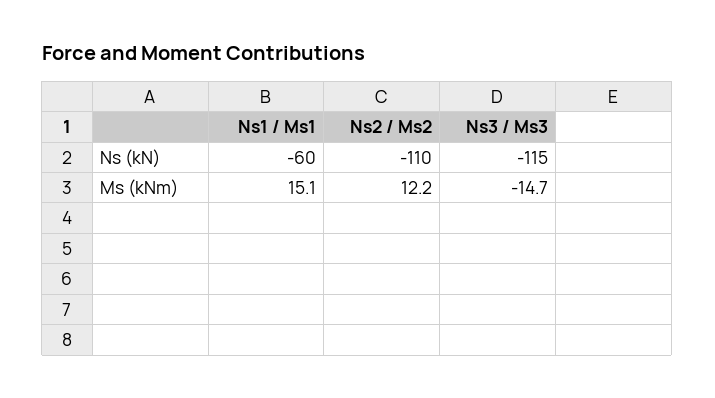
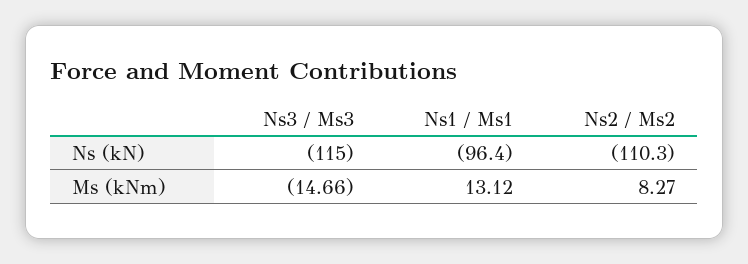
Ns1 / Ms1, Ns (kN): -60 -> -96.4
Ns1 / Ms1, Ms (kNm): 15.1 -> 13.12
Ns2 / Ms2, Ms (kNm): 12.2 -> 8.27

